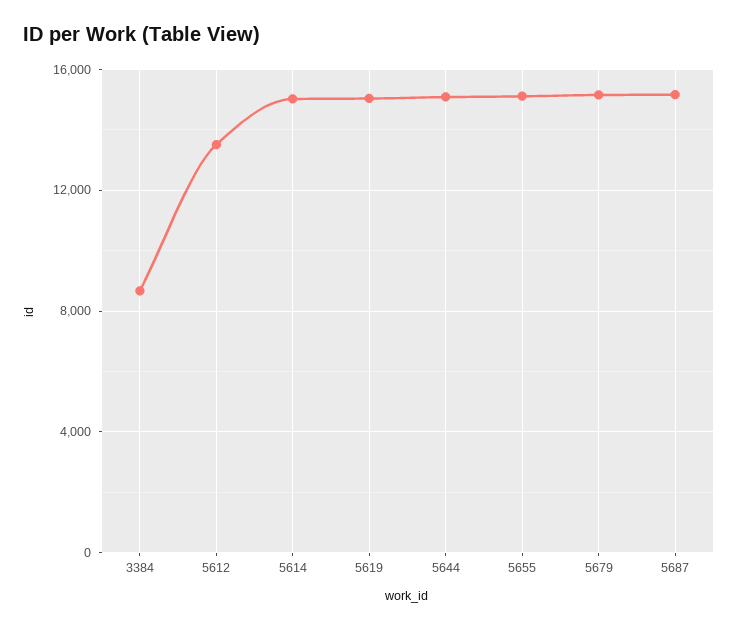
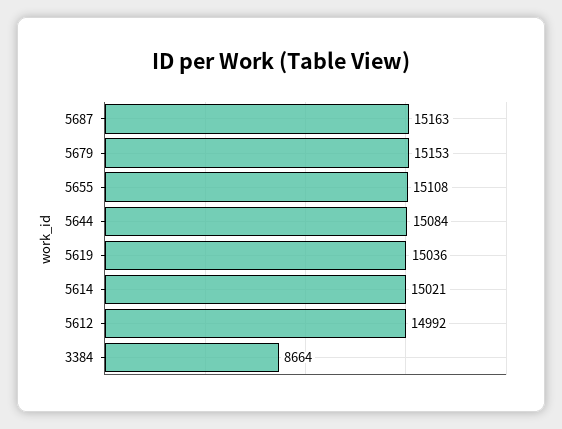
5612: 13500 -> 14992

